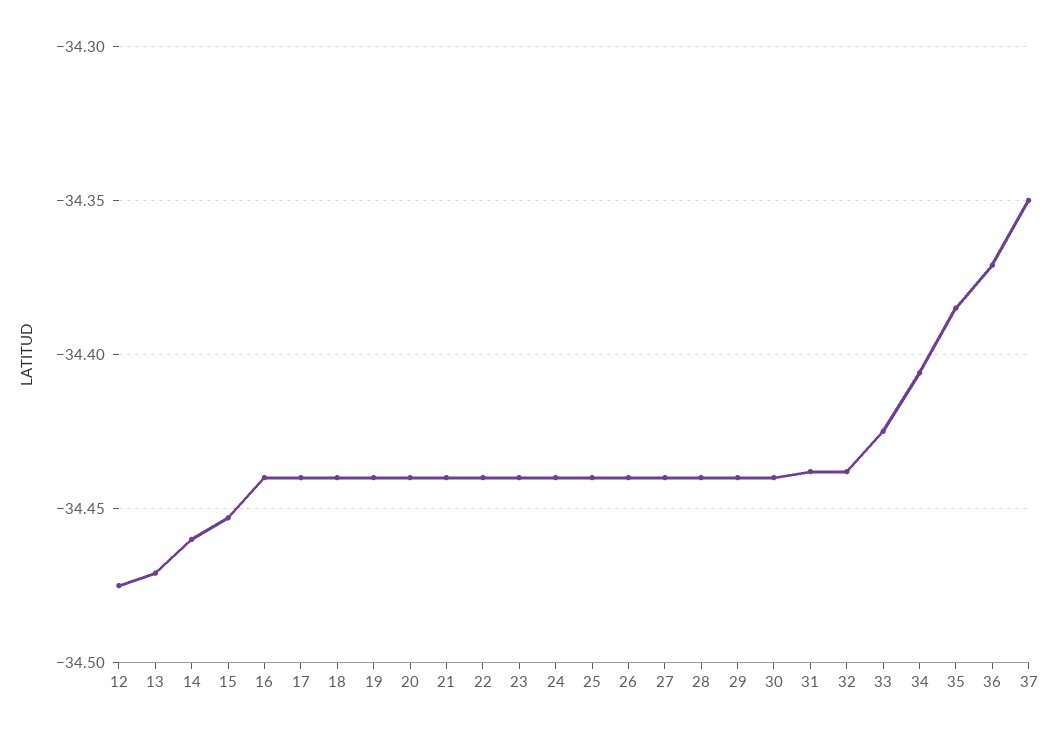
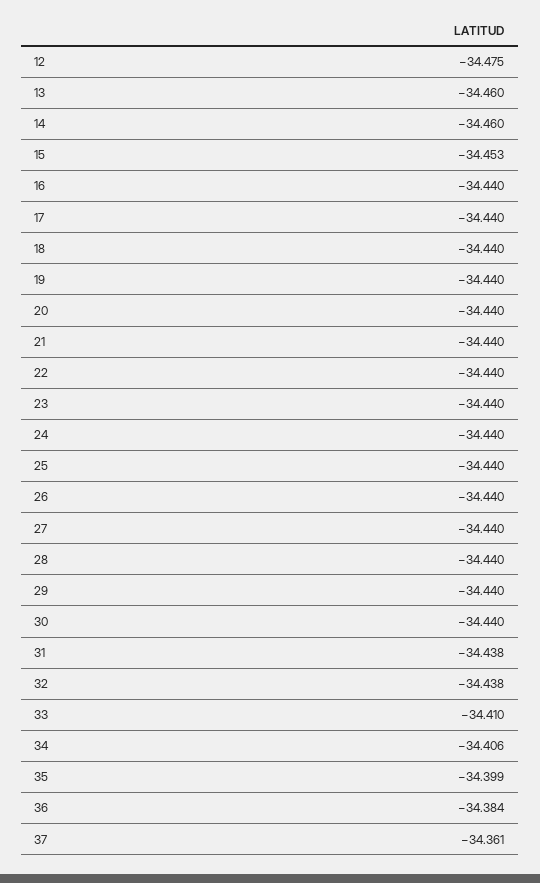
13: -34.47 -> -34.46
33: -34.425 -> -34.41
35: -34.385 -> -34.399
36: -34.37 -> -34.384
37: -34.35 -> -34.361

